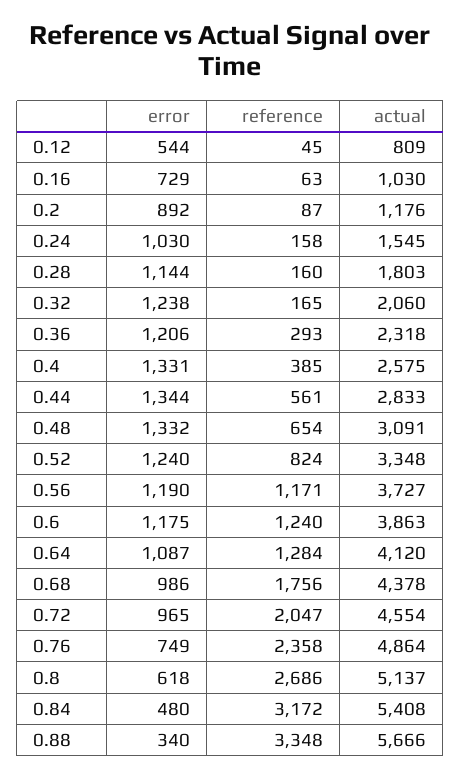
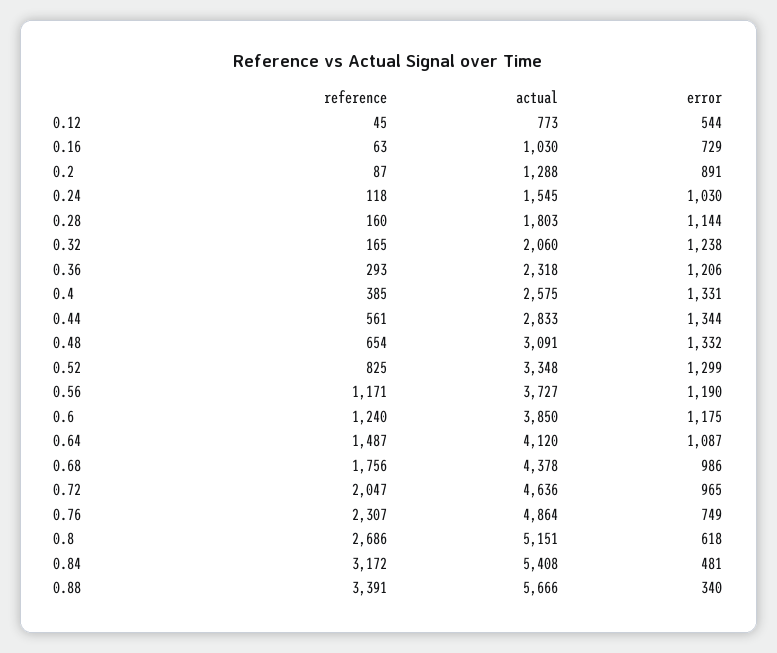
actual, 0.12: 809 -> 773
error, 0.2: 892 -> 891
actual, 0.2: 1176 -> 1288
reference, 0.24: 158 -> 118
error, 0.52: 1240 -> 1299
reference, 0.52: 824 -> 825
actual, 0.6: 3863 -> 3850
reference, 0.64: 1284 -> 1487
actual, 0.72: 4554 -> 4636
reference, 0.76: 2358 -> 2307
actual, 0.8: 5137 -> 5151
error, 0.84: 480 -> 481
reference, 0.88: 3348 -> 3391

